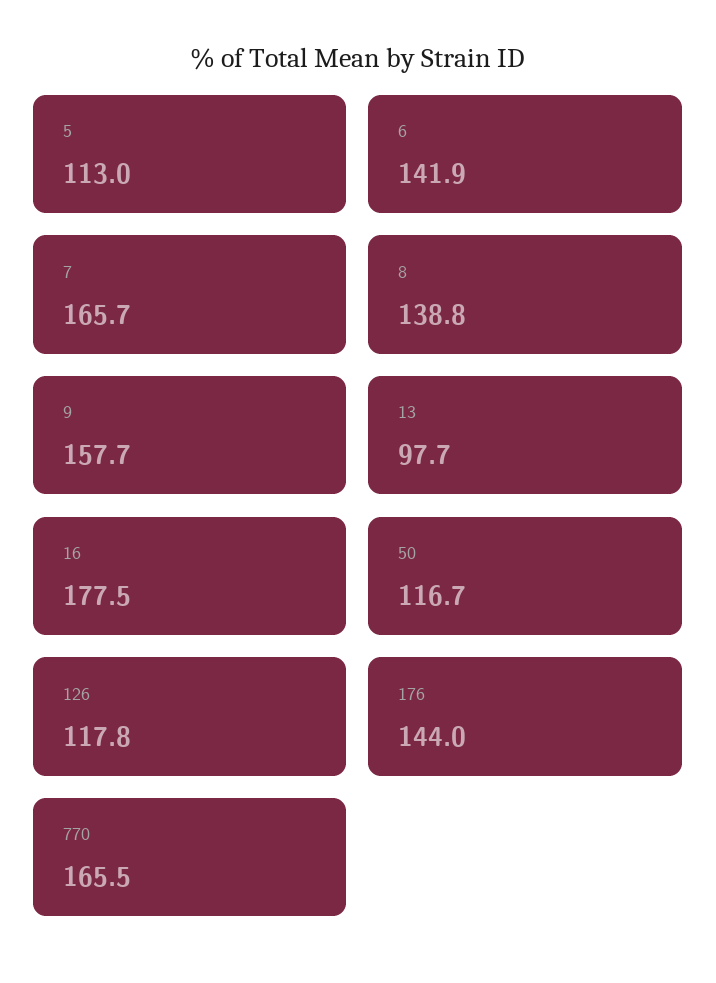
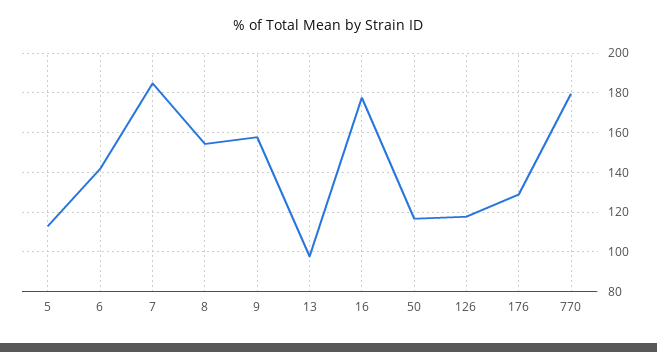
7: 165.7 -> 185
8: 138.8 -> 155
176: 144 -> 130
770: 165.5 -> 180

